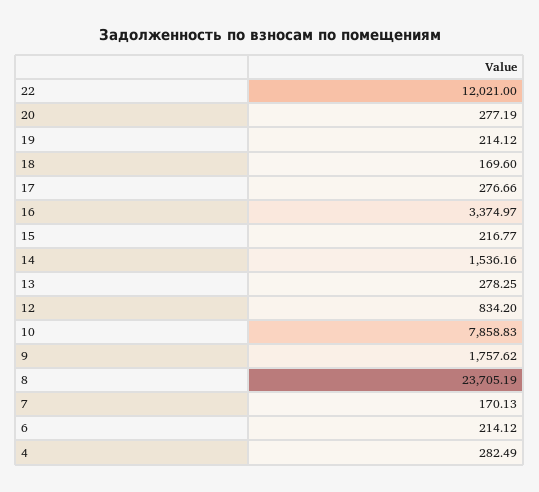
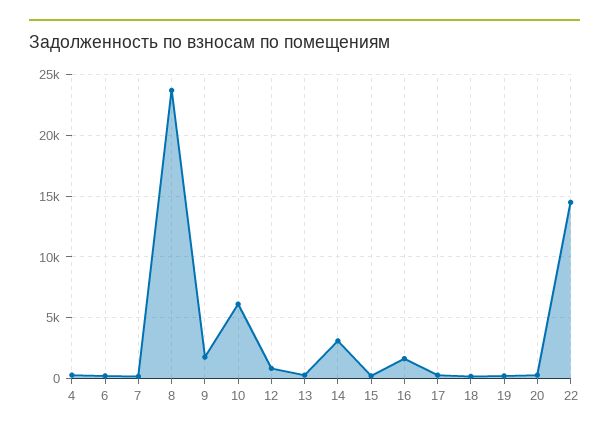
22: 12021 -> 14500
16: 3374.97 -> 1500
14: 1536.16 -> 3000
10: 7858.83 -> 6000

